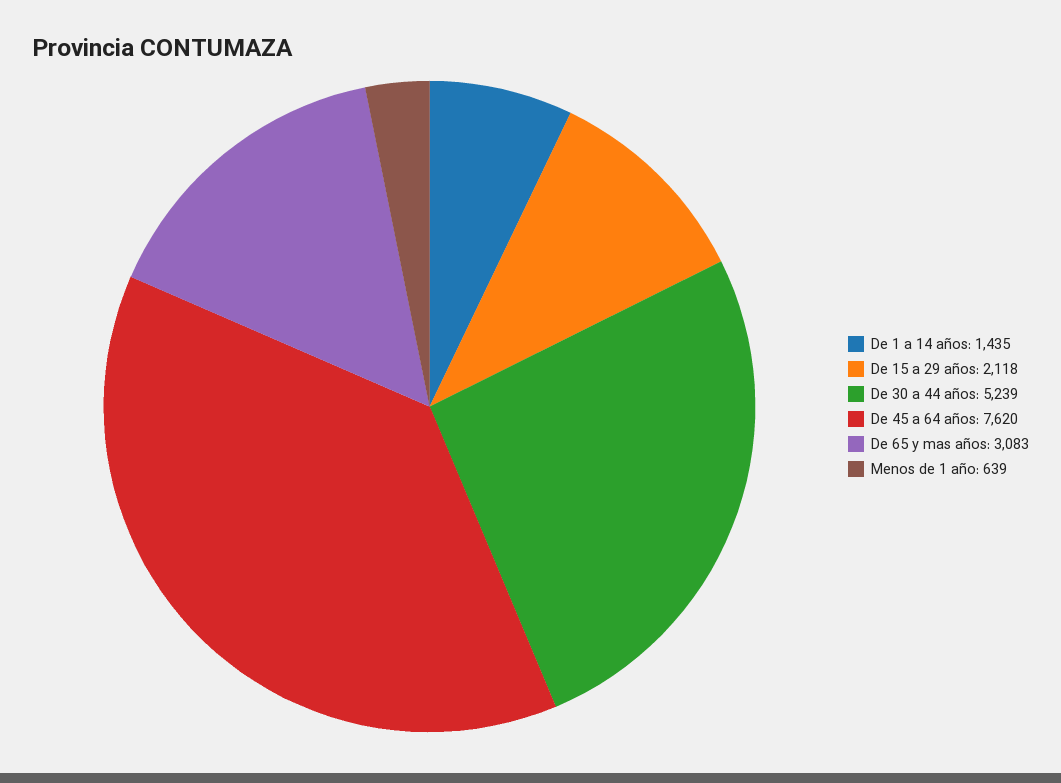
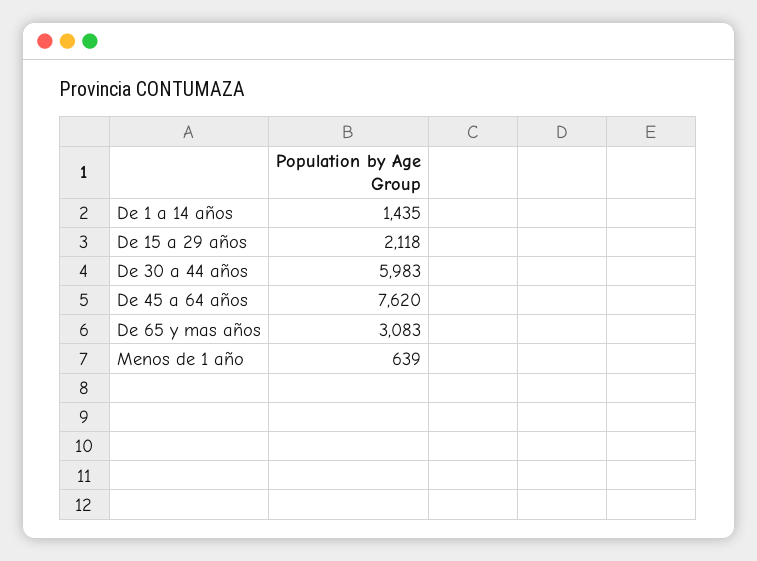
De 30 a 44 años: 5239 -> 5983

